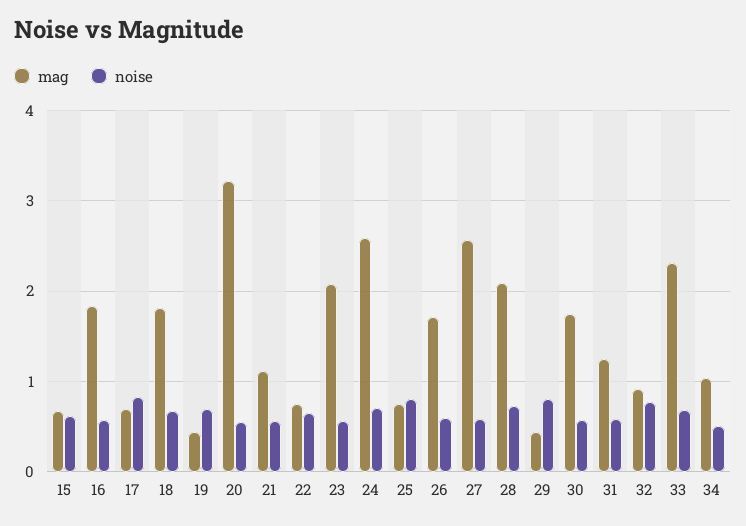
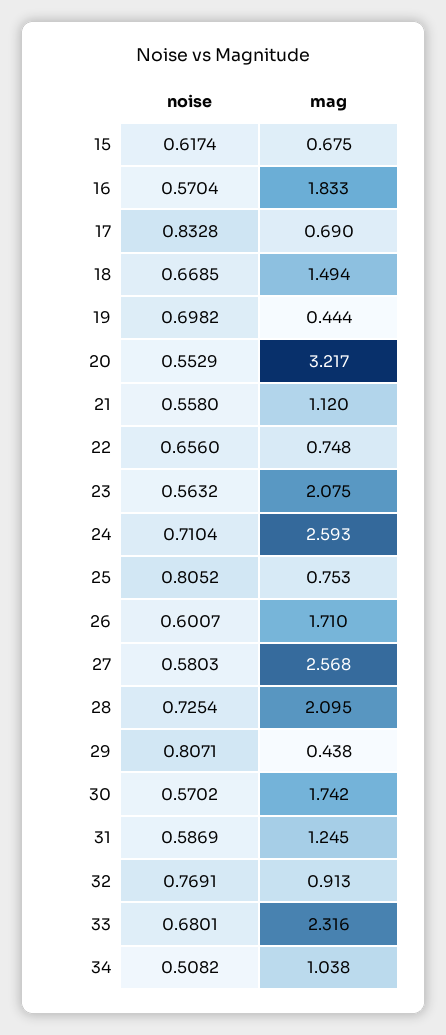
mag, 18: 1.8 -> 1.494

